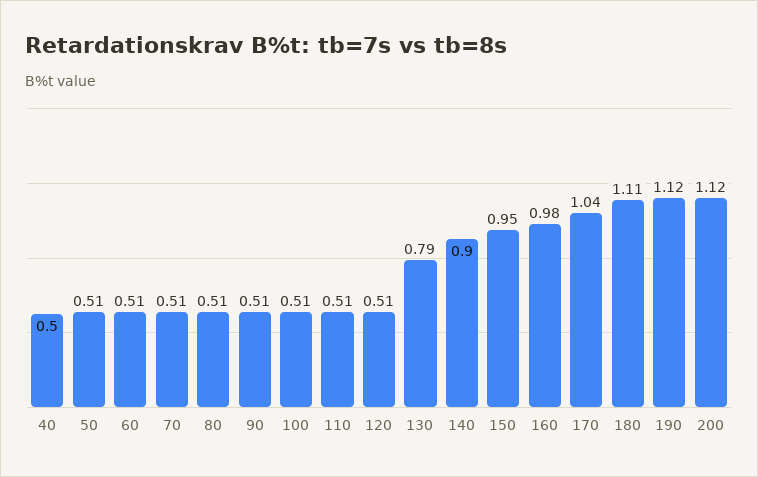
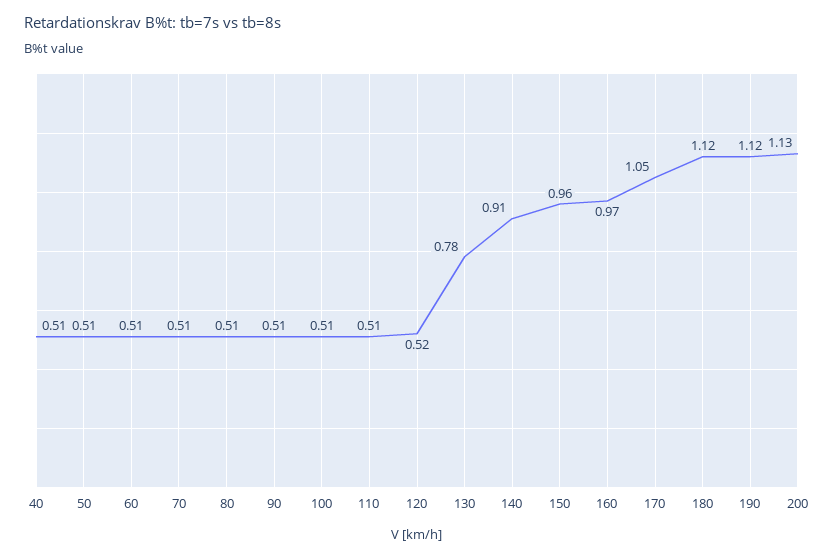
40: 0.5 -> 0.51
120: 0.51 -> 0.52
130: 0.79 -> 0.78
140: 0.9 -> 0.91
150: 0.95 -> 0.96
160: 0.98 -> 0.97
170: 1.04 -> 1.05
180: 1.11 -> 1.12
200: 1.12 -> 1.13

